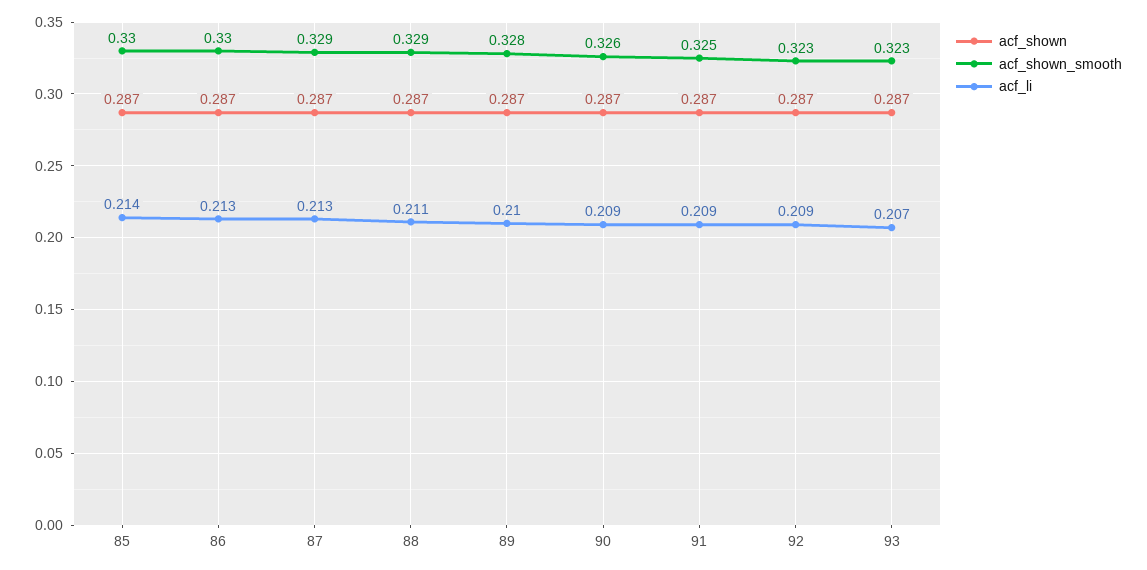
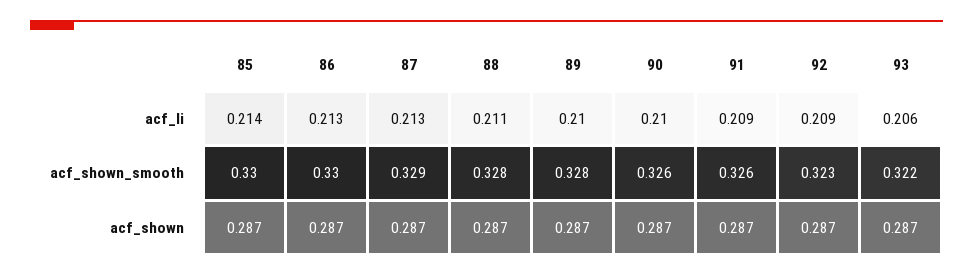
acf_shown_smooth, 88: 0.329 -> 0.328
acf_li, 90: 0.209 -> 0.21
acf_shown_smooth, 91: 0.325 -> 0.326
acf_shown_smooth, 93: 0.323 -> 0.322
acf_li, 93: 0.207 -> 0.206

